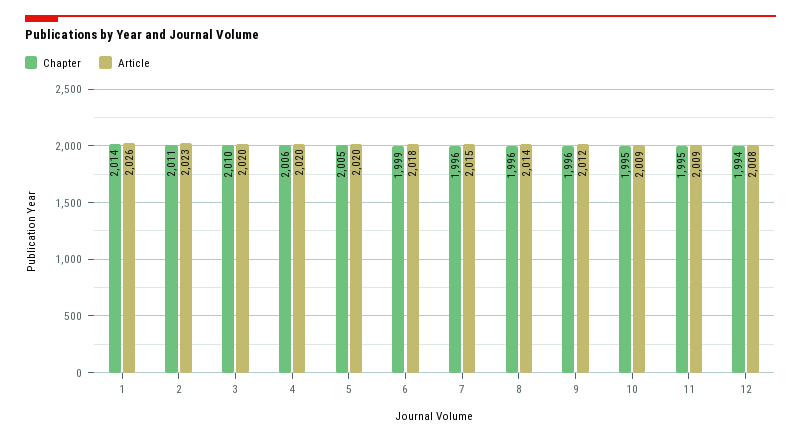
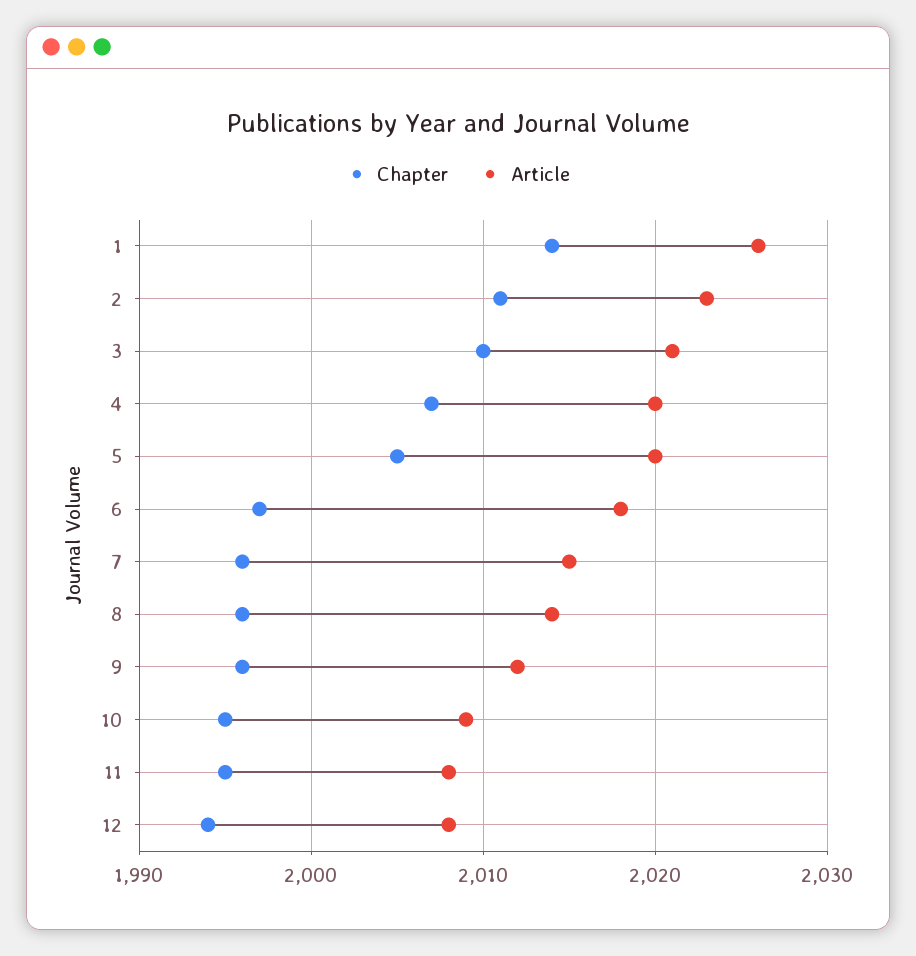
Article, 3: 2020 -> 2021
Chapter, 4: 2006 -> 2007
Chapter, 6: 1999 -> 1997
Article, 11: 2009 -> 2008

